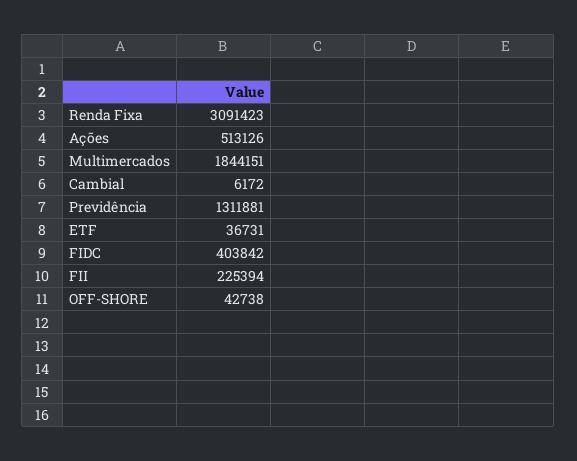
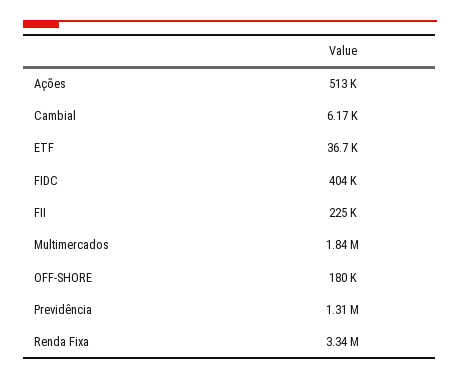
Renda Fixa: 3091423 -> 3340000
OFF-SHORE: 42738 -> 180000

